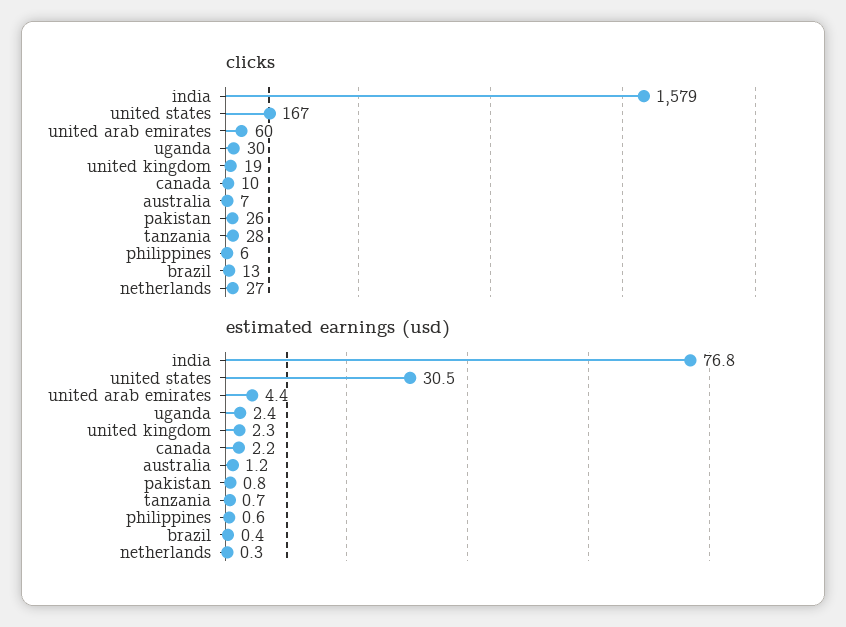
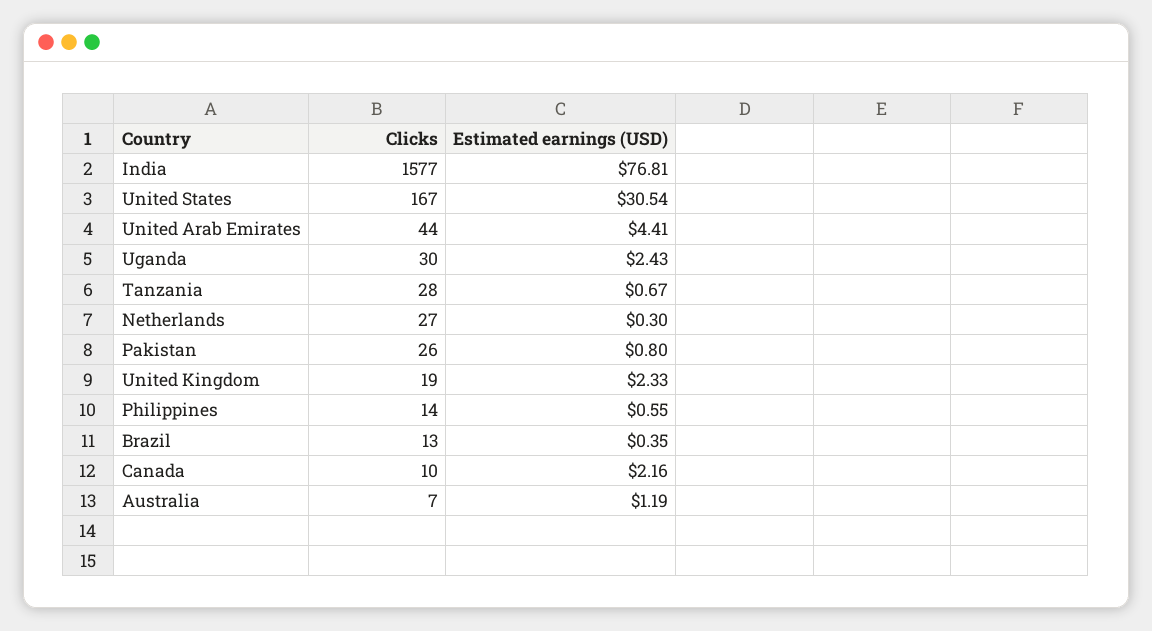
clicks, india: 1579 -> 1577
clicks, united arab emirates: 60 -> 44
clicks, philippines: 6 -> 14

